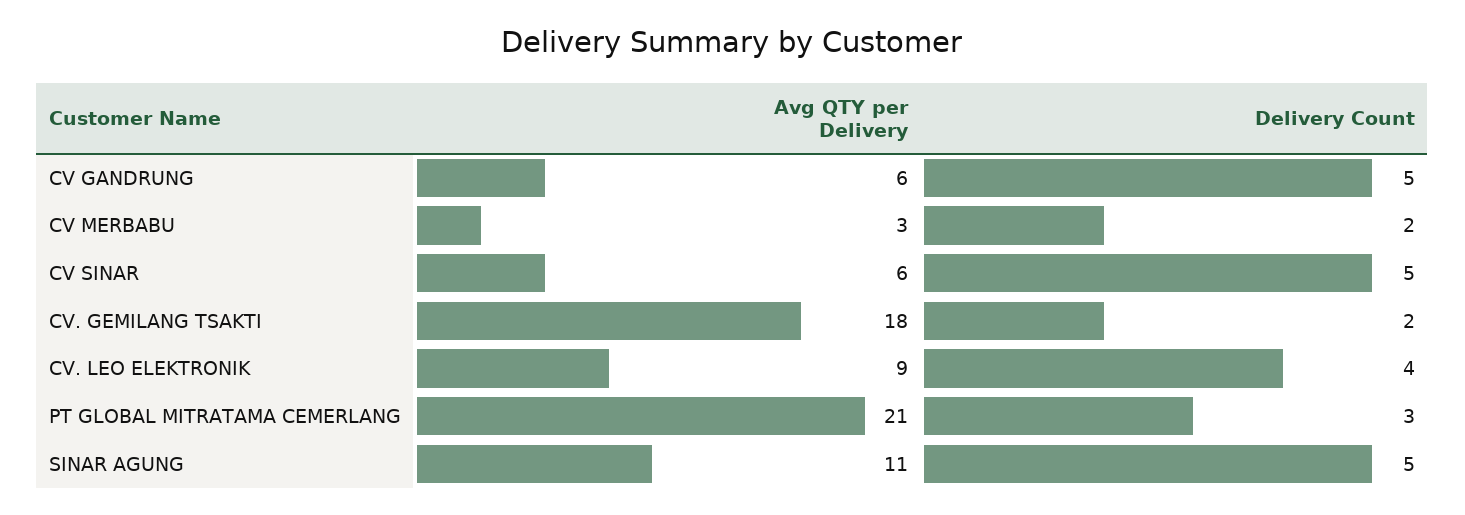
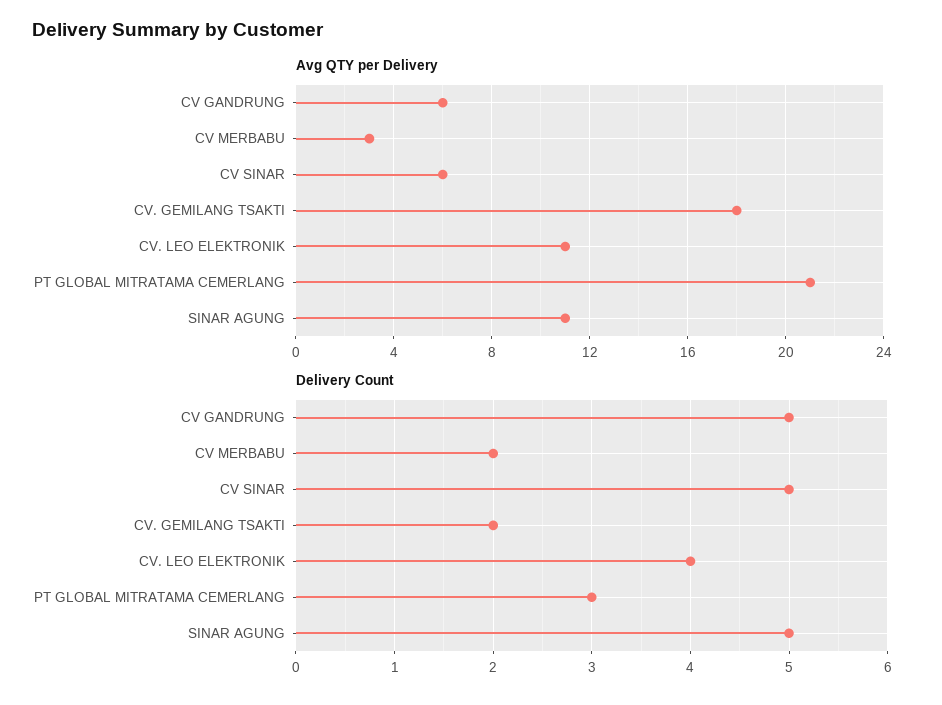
Avg QTY per Delivery, CV. LEO ELEKTRONIK: 9 -> 11

